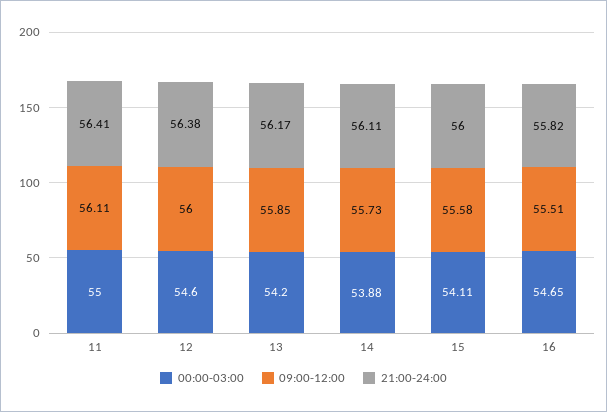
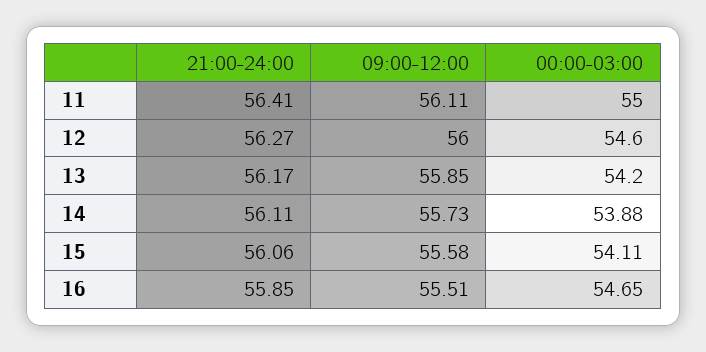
21:00-24:00, 12: 56.38 -> 56.27
21:00-24:00, 15: 56 -> 56.06
21:00-24:00, 16: 55.82 -> 55.85

